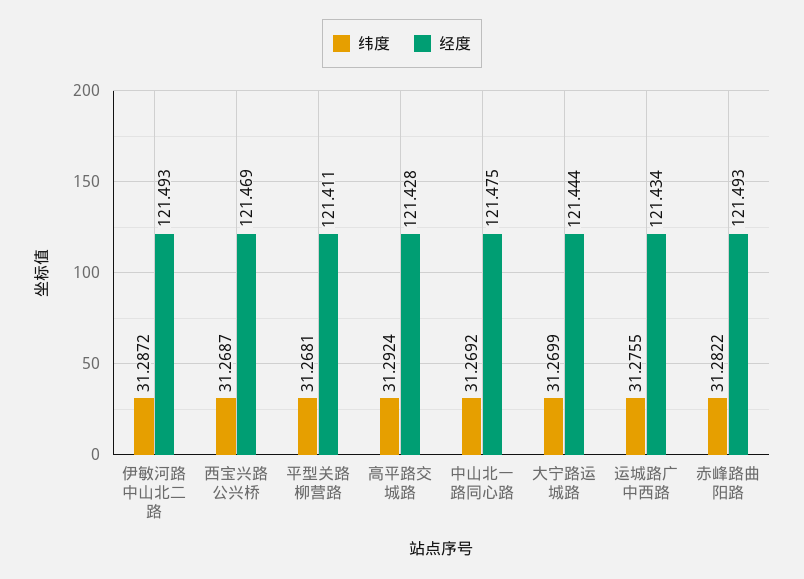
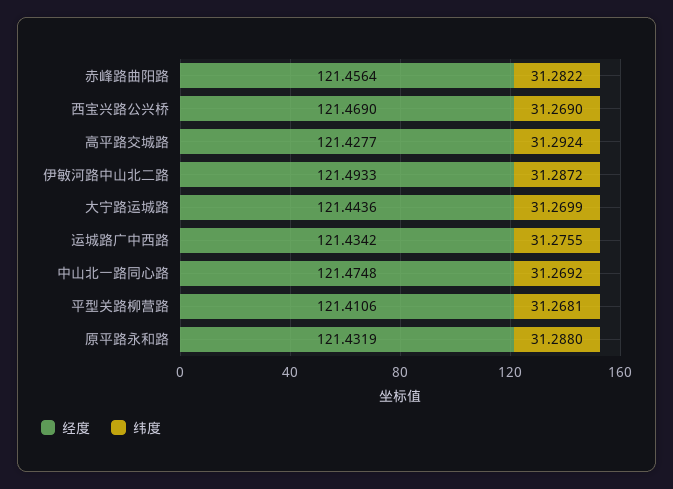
纬度, 西宝兴路公兴桥: 31.2687 -> 31.269
经度, 赤峰路曲阳路: 121.493 -> 121.4564
经度, 原平路永和路: none -> 121.4319
纬度, 原平路永和路: none -> 31.288

